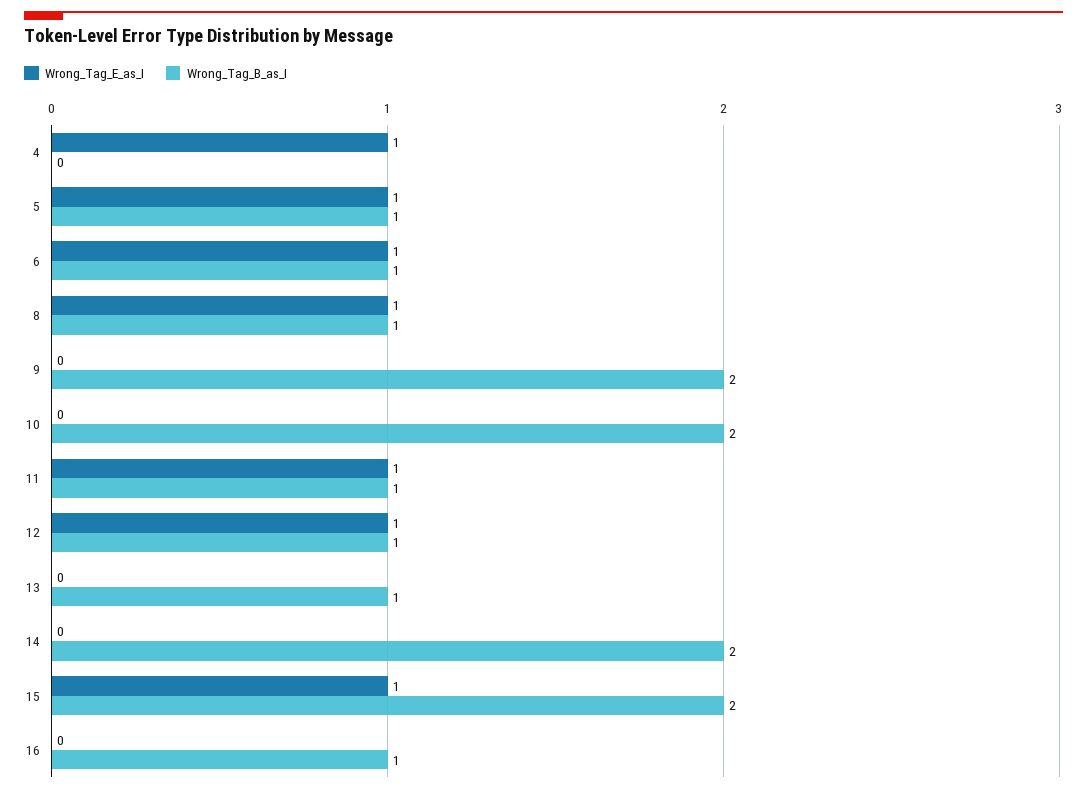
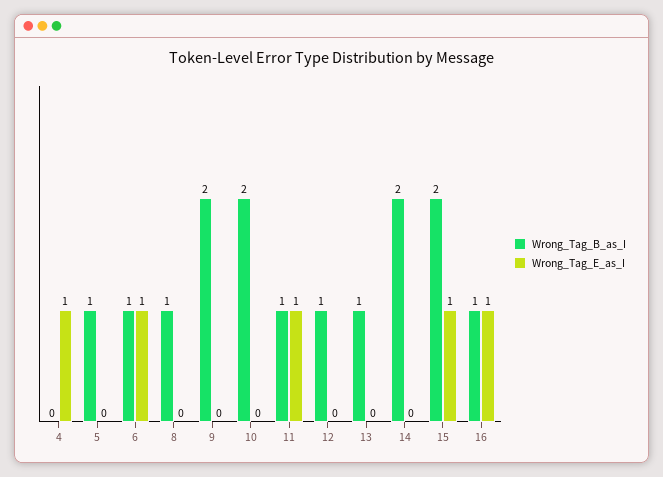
Wrong_Tag_E_as_I, 5: 1 -> 0
Wrong_Tag_E_as_I, 8: 1 -> 0
Wrong_Tag_E_as_I, 12: 1 -> 0
Wrong_Tag_E_as_I, 16: 0 -> 1

